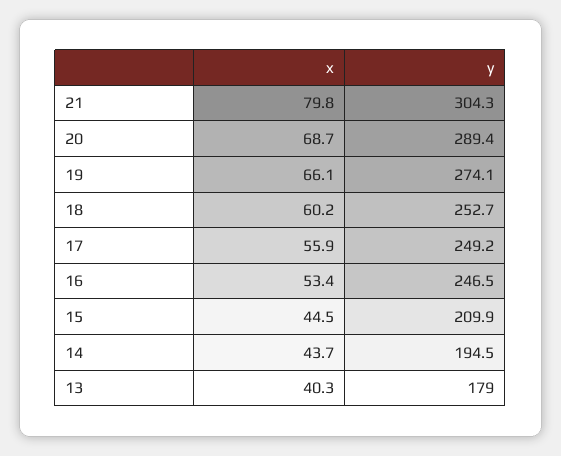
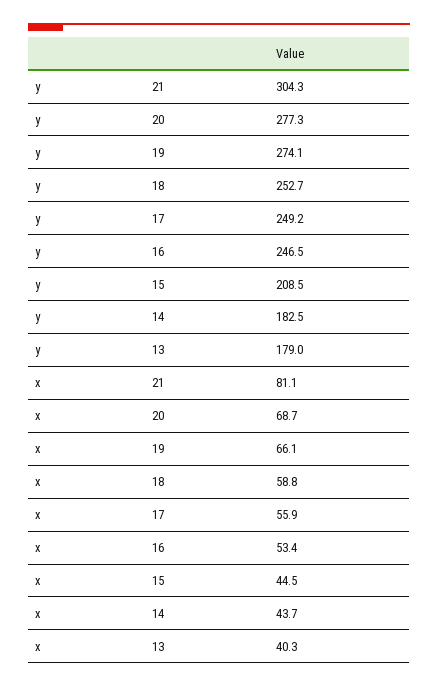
x, 21: 79.8 -> 81.1
y, 20: 289.4 -> 277.3
x, 18: 60.2 -> 58.8
y, 15: 209.9 -> 208.5
y, 14: 194.5 -> 182.5

